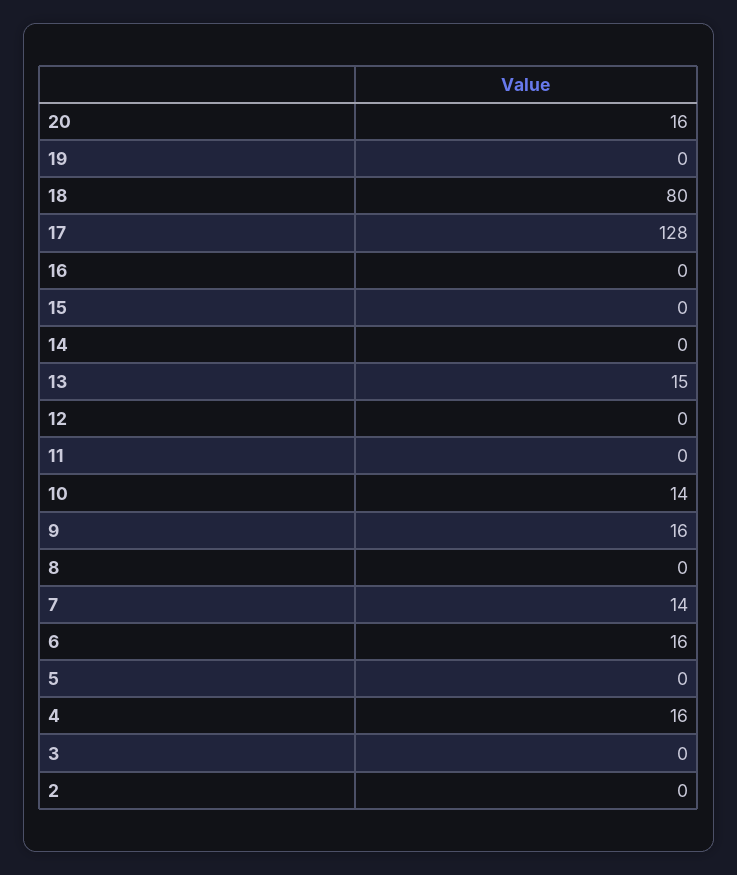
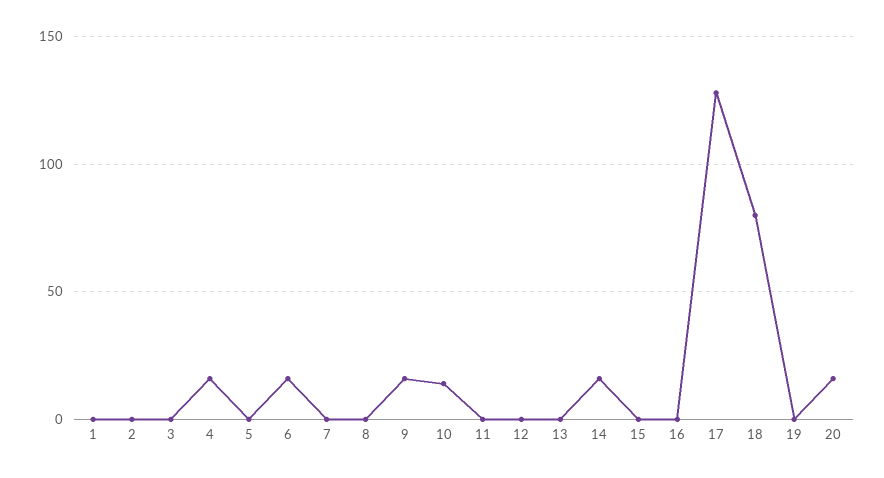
14: 0 -> 15
13: 15 -> 0
7: 14 -> 0
1: none -> 0

